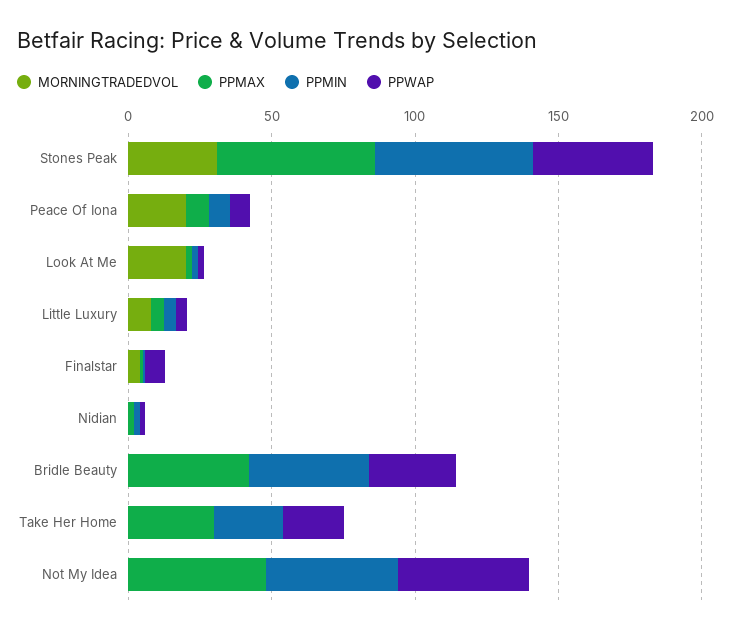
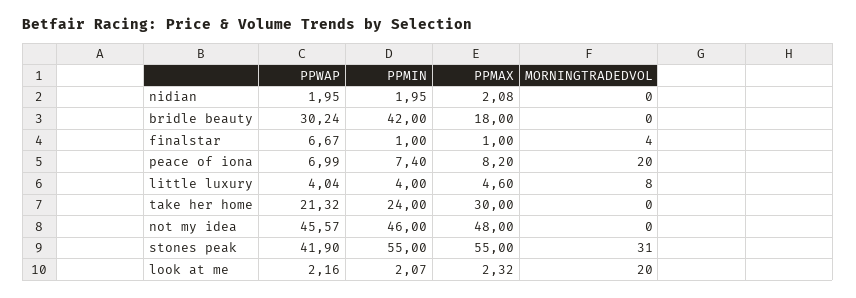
PPMAX, Bridle Beauty: 40 -> 18

